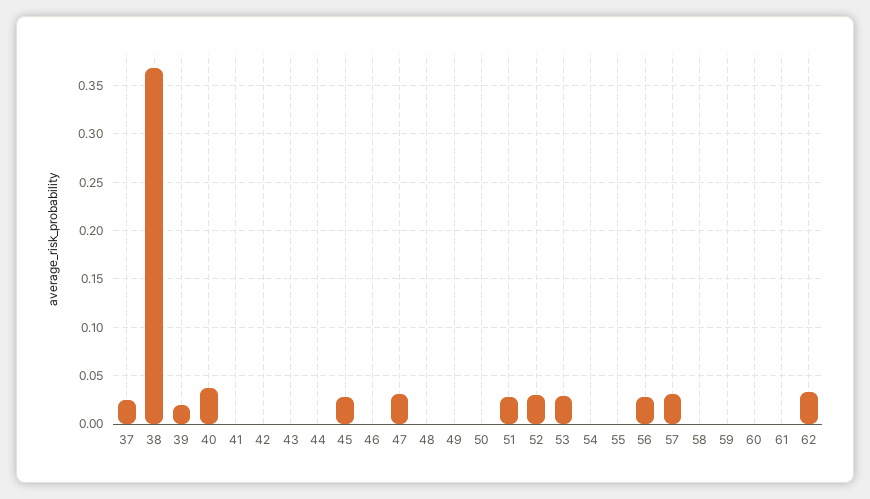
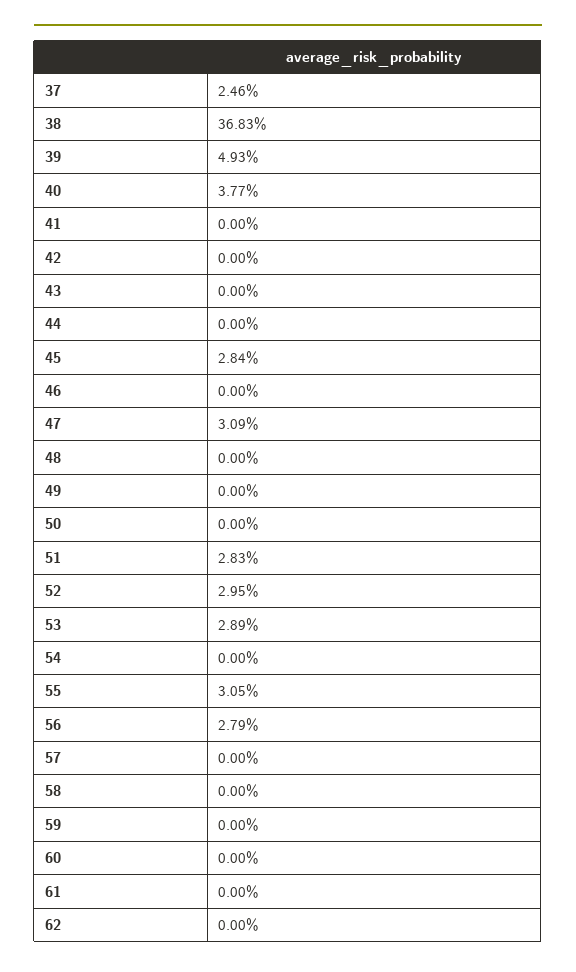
39: 0.02 -> 0.0493
55: 0 -> 0.0305
57: 0.03 -> 0
62: 0.03 -> 0

